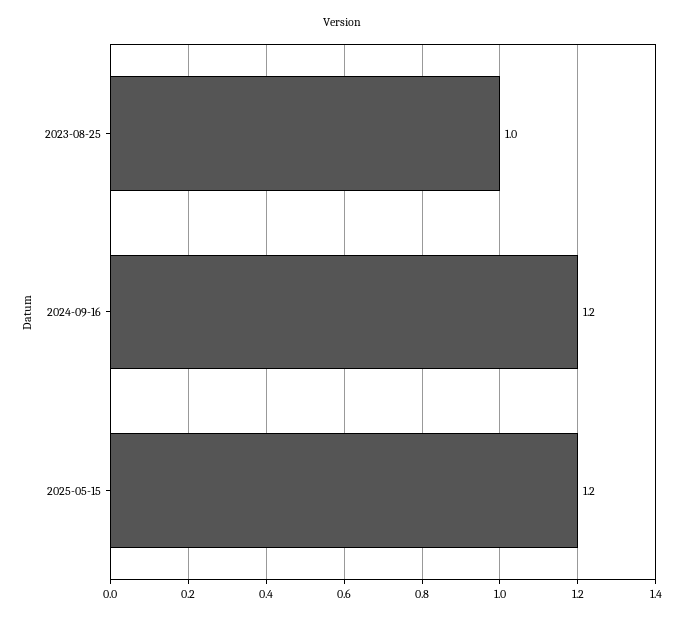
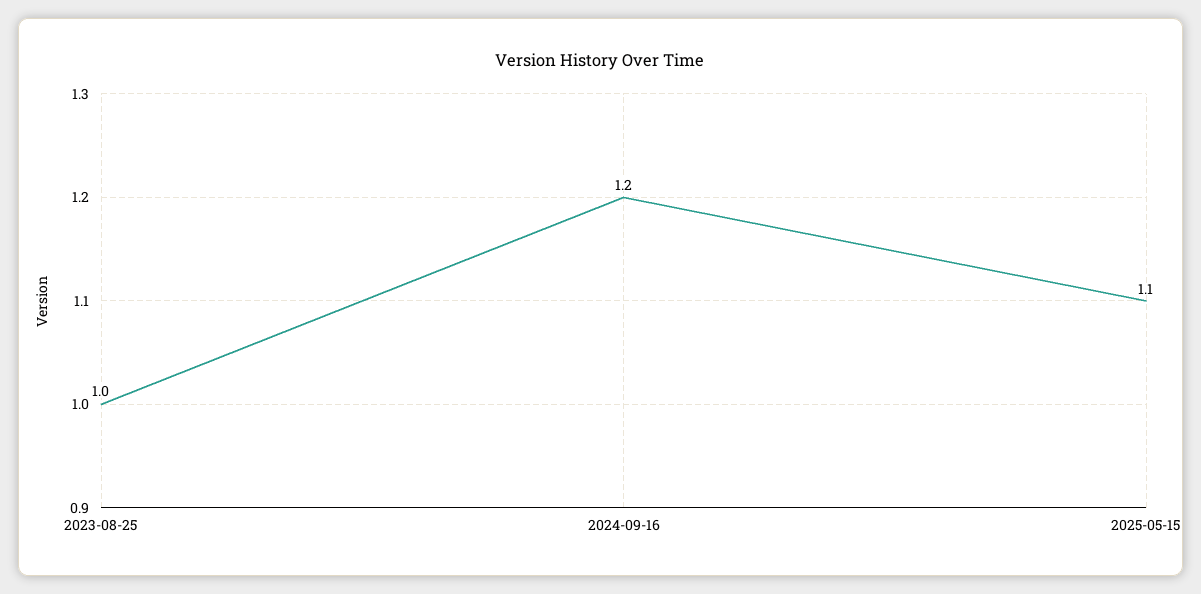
2025-05-15: 1.2 -> 1.1

